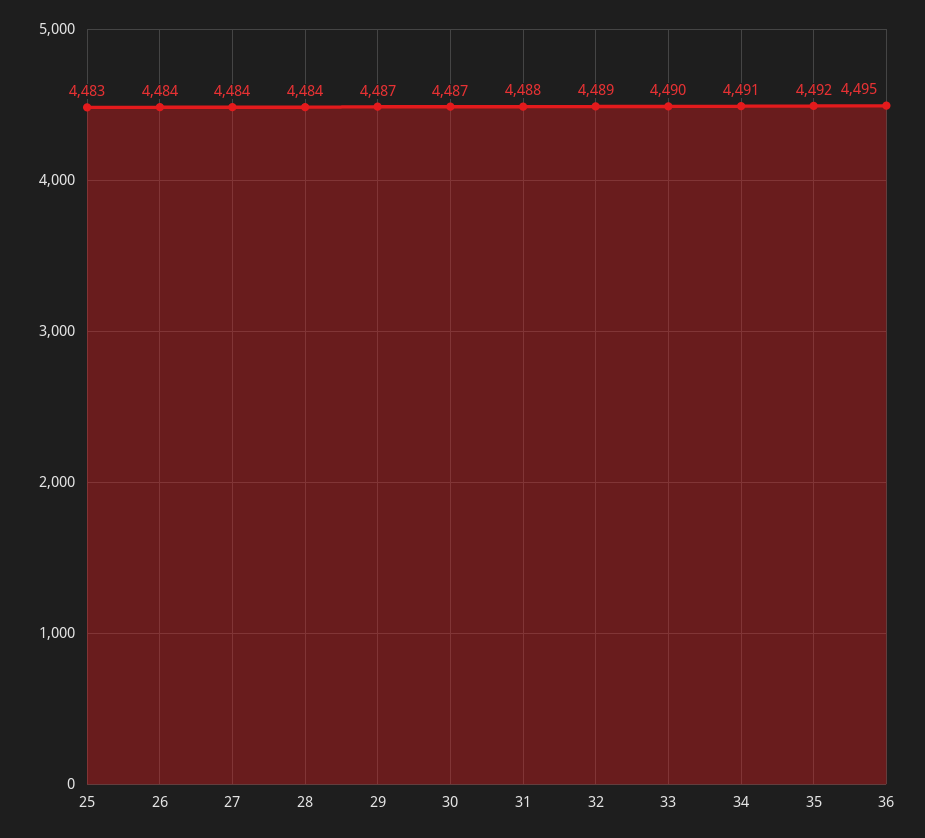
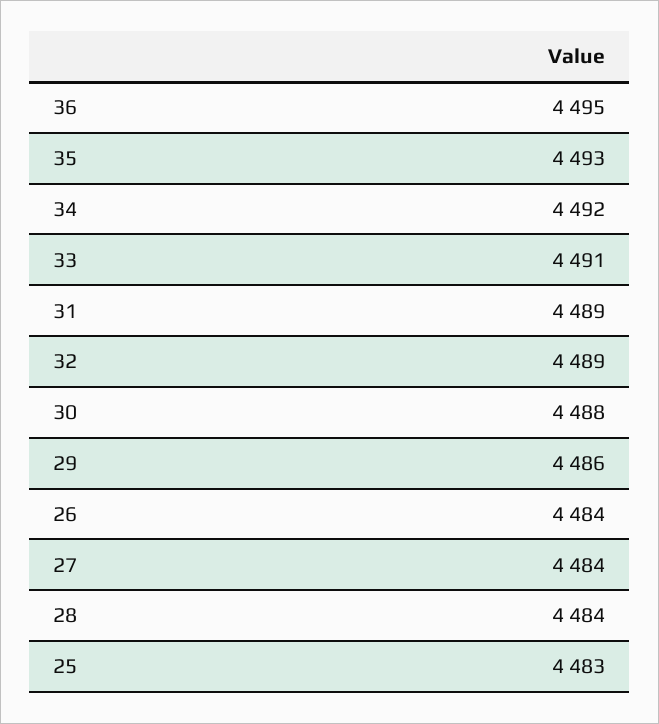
29: 4487 -> 4486
30: 4487 -> 4488
31: 4488 -> 4489
33: 4490 -> 4491
34: 4491 -> 4492
35: 4492 -> 4493

